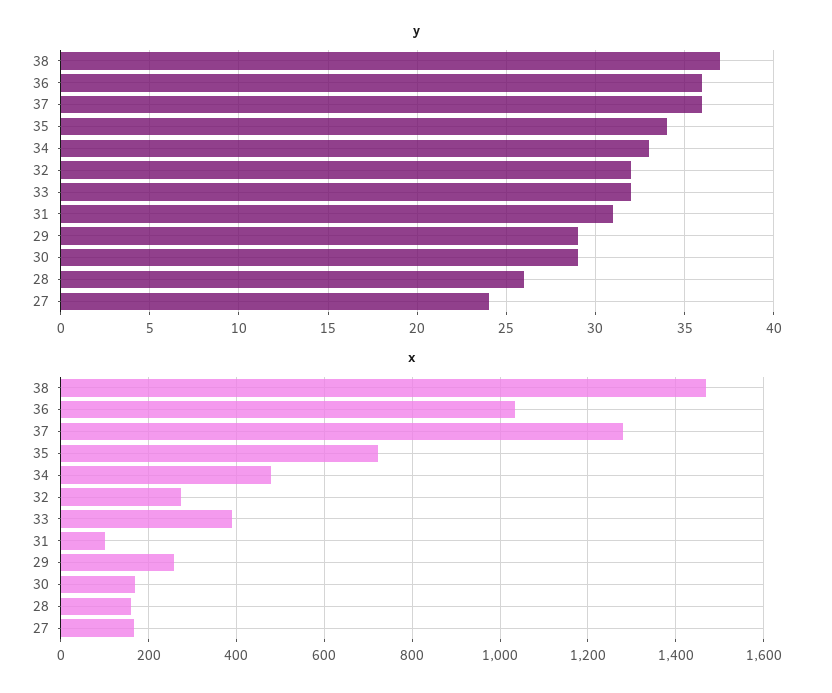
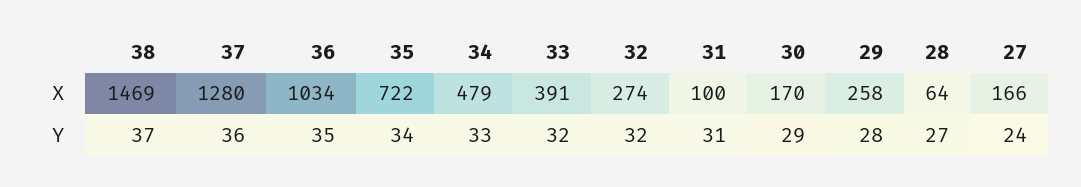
y, 36: 36 -> 35
y, 29: 29 -> 28
y, 28: 26 -> 27
x, 28: 160 -> 64

